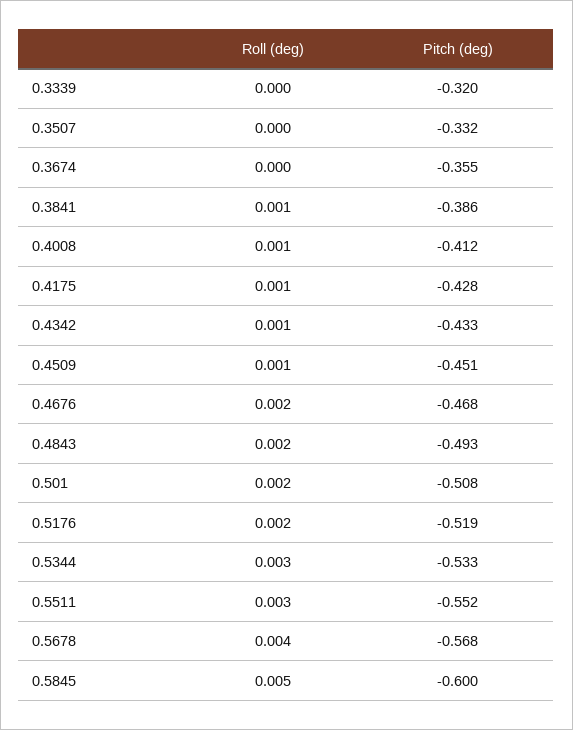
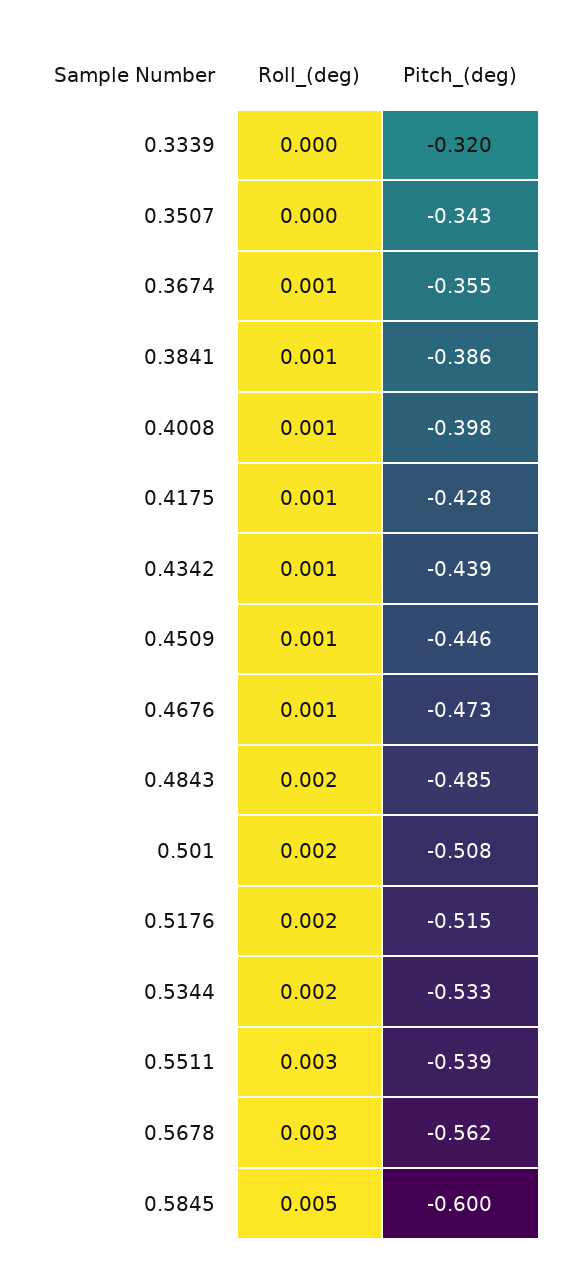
Pitch (deg), 0.3507: -0.332 -> -0.343
Roll (deg), 0.3674: 0 -> 0.001
Pitch (deg), 0.4008: -0.412 -> -0.398
Pitch (deg), 0.4342: -0.433 -> -0.439
Pitch (deg), 0.4509: -0.451 -> -0.446
Roll (deg), 0.4676: 0.002 -> 0.001
Pitch (deg), 0.4676: -0.468 -> -0.473
Pitch (deg), 0.4843: -0.493 -> -0.485
Pitch (deg), 0.5176: -0.519 -> -0.515
Roll (deg), 0.5344: 0.003 -> 0.002
Pitch (deg), 0.5511: -0.552 -> -0.539
Roll (deg), 0.5678: 0.004 -> 0.003
Pitch (deg), 0.5678: -0.568 -> -0.562

